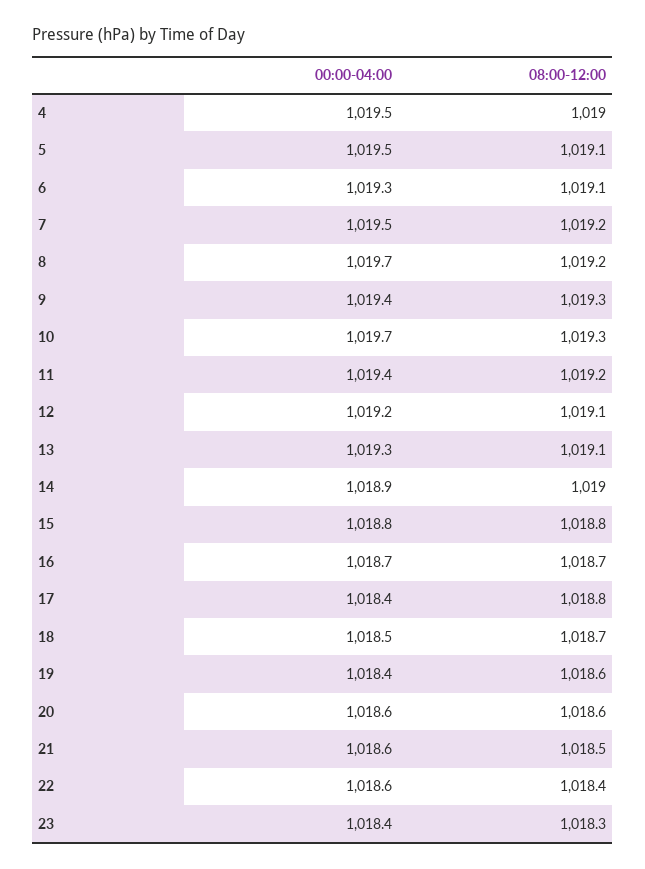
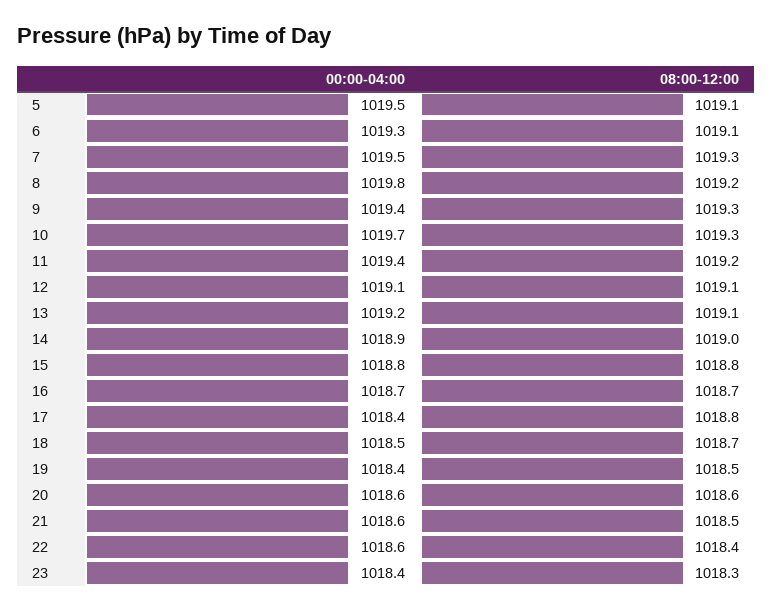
00:00-04:00, 4: 1019.5 -> none
08:00-12:00, 4: 1019 -> none
08:00-12:00, 7: 1019.2 -> 1019.3
00:00-04:00, 8: 1019.7 -> 1019.8
00:00-04:00, 12: 1019.2 -> 1019.1
00:00-04:00, 13: 1019.3 -> 1019.2
08:00-12:00, 19: 1018.6 -> 1018.5

